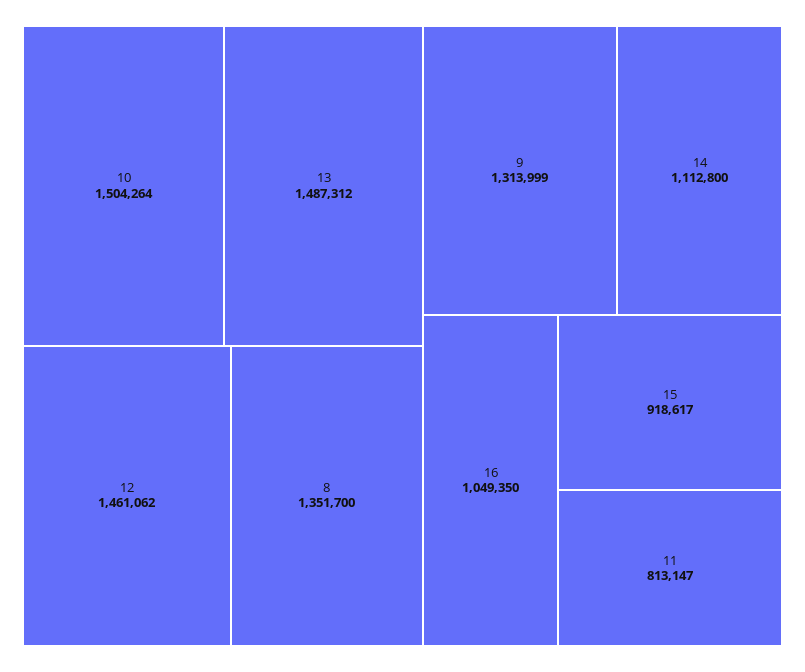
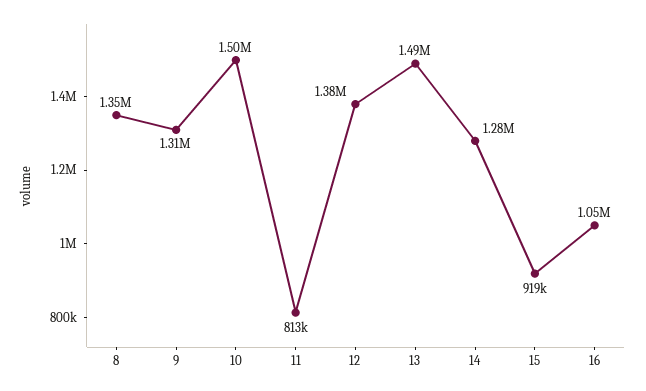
12: 1461062 -> 1380000
14: 1112800 -> 1280000

